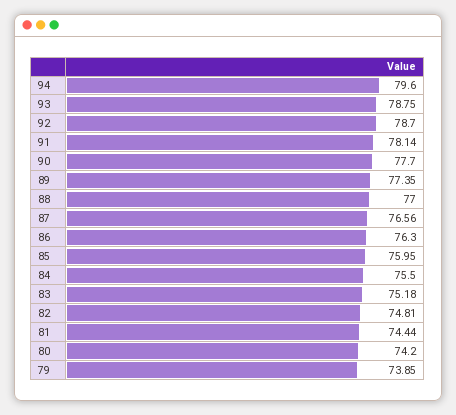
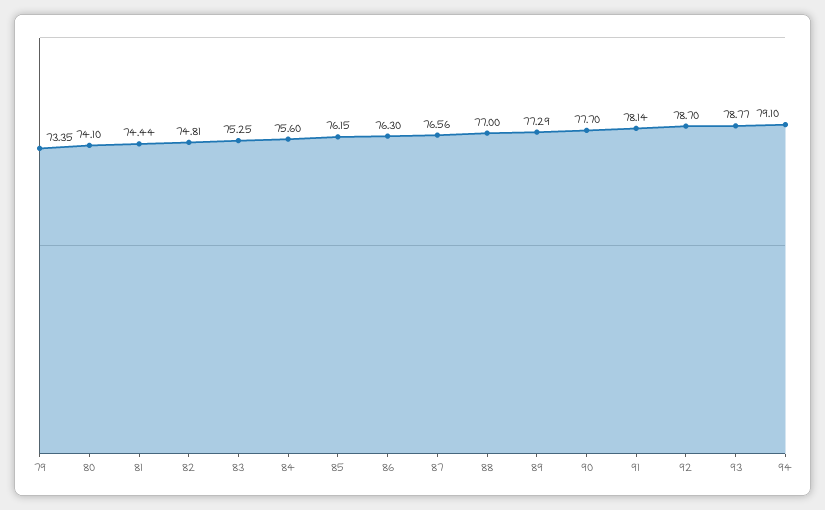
94: 79.6 -> 79.1
93: 78.75 -> 78.77
89: 77.35 -> 77.29
85: 75.95 -> 76.15
84: 75.5 -> 75.6
83: 75.18 -> 75.25
80: 74.2 -> 74.1
79: 73.85 -> 73.35

